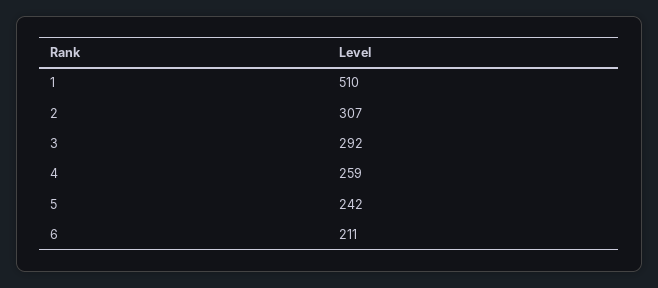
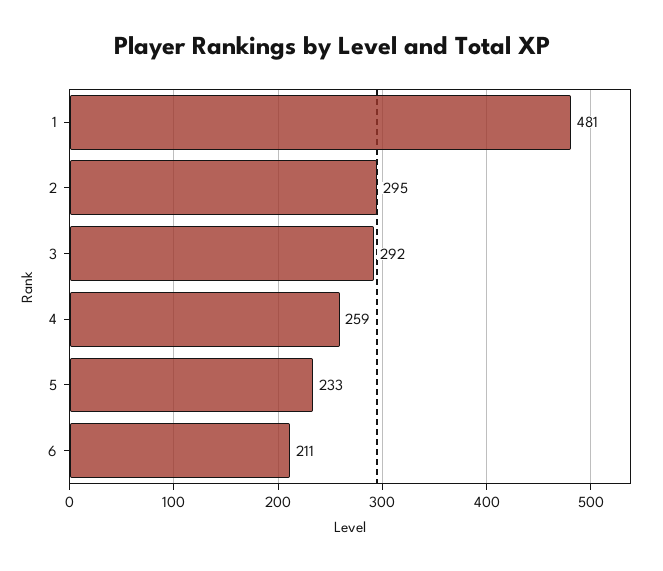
1: 510 -> 481
2: 307 -> 295
5: 242 -> 233

